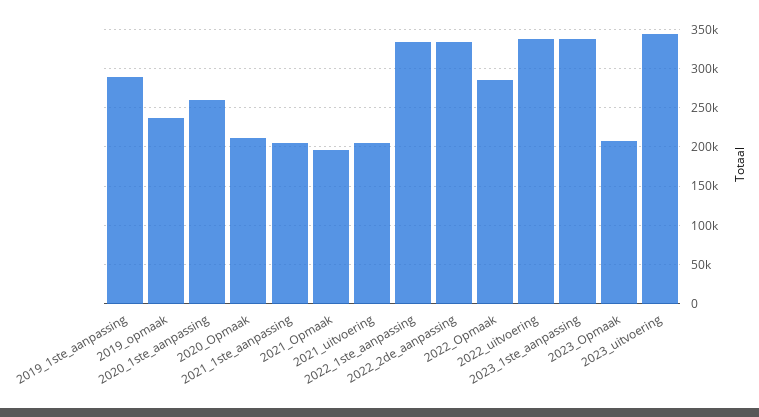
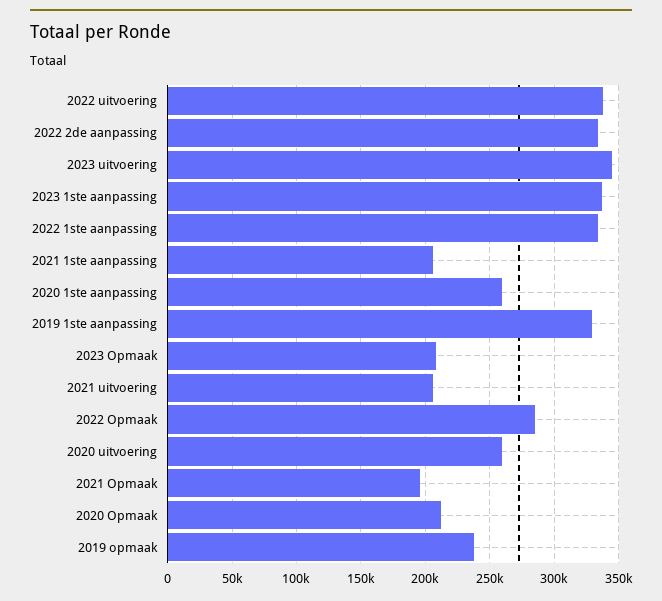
2019_1ste_aanpassing: 290000 -> 330000
2020 uitvoering: none -> 260000

